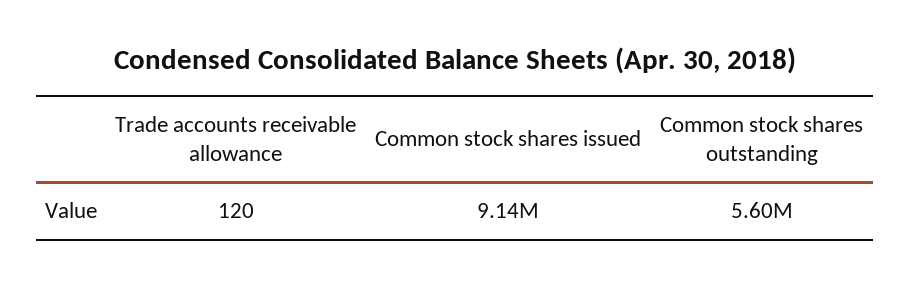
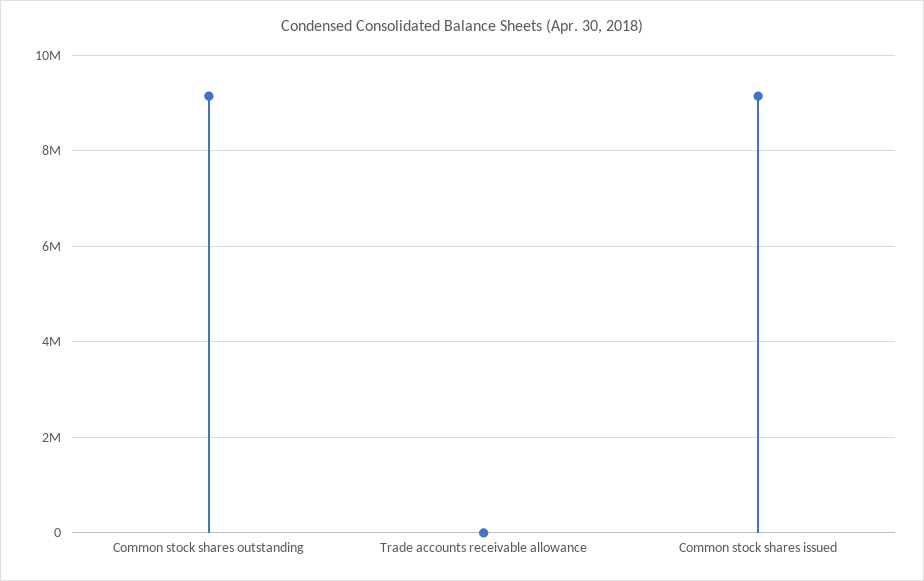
Common stock shares outstanding: 5600000 -> 9200000

